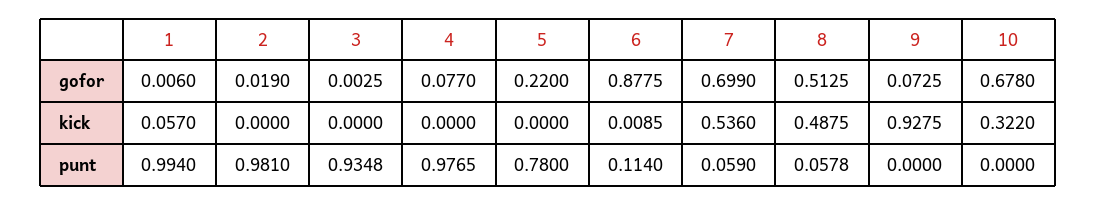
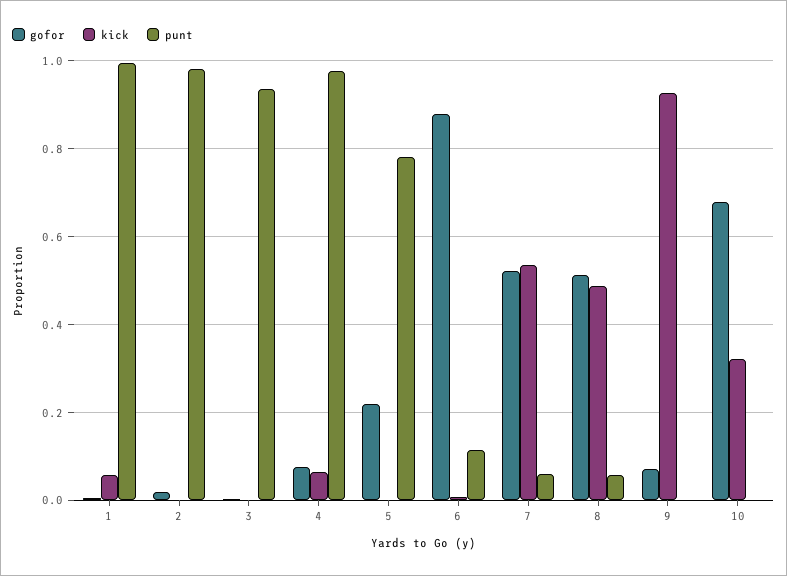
gofor, 7: 0.699 -> 0.52
kick, 4: 0 -> 0.06

